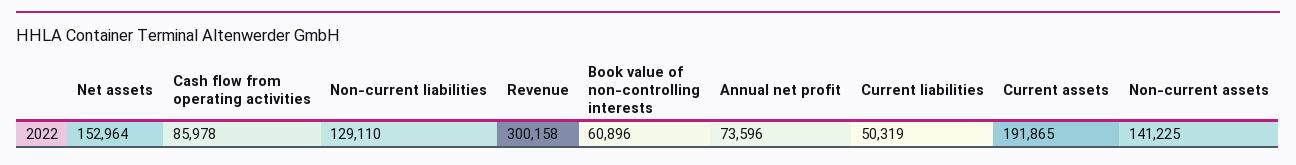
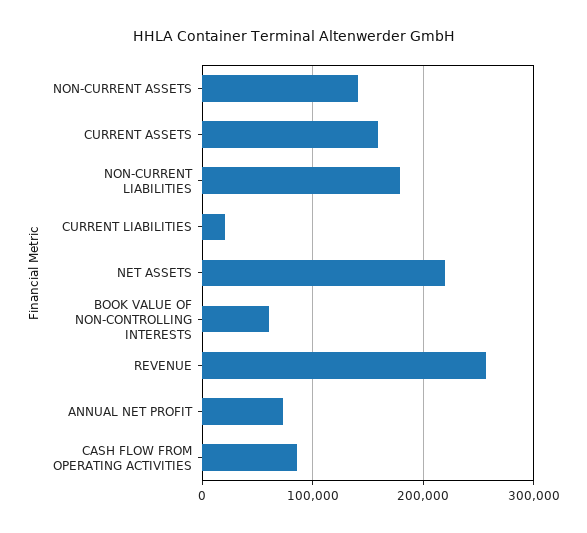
Net assets: 152964 -> 220000
Non-current liabilities: 129110 -> 180000
Revenue: 300158 -> 260000
Current liabilities: 50319 -> 20000
Current assets: 191865 -> 160000

